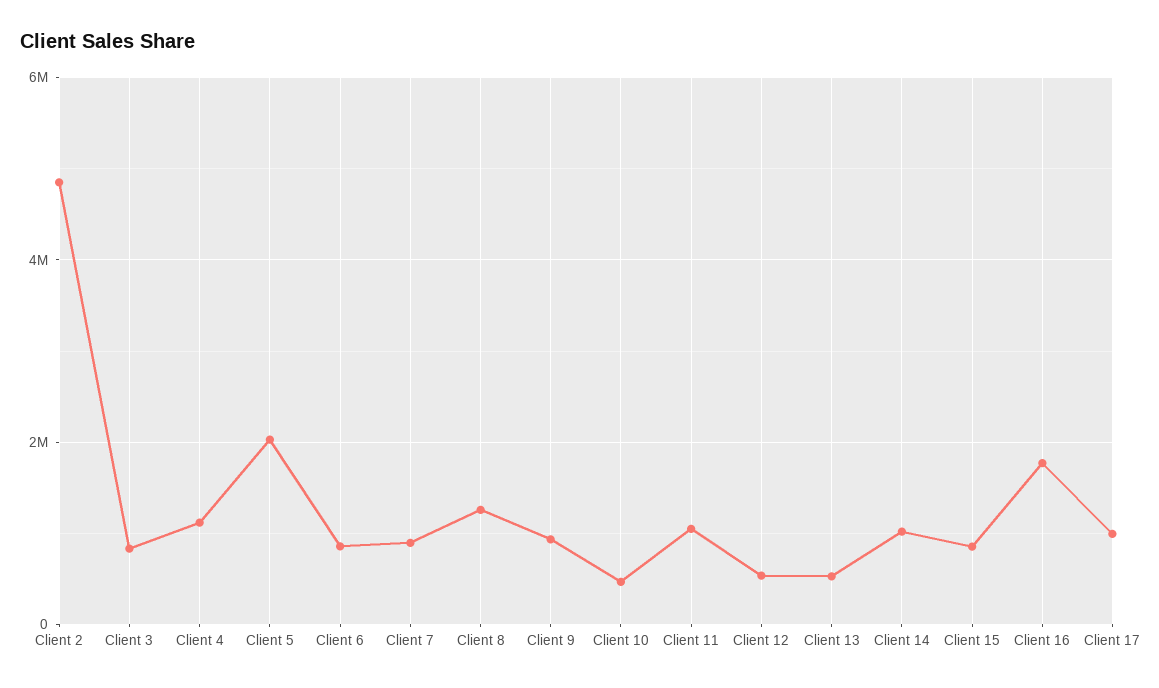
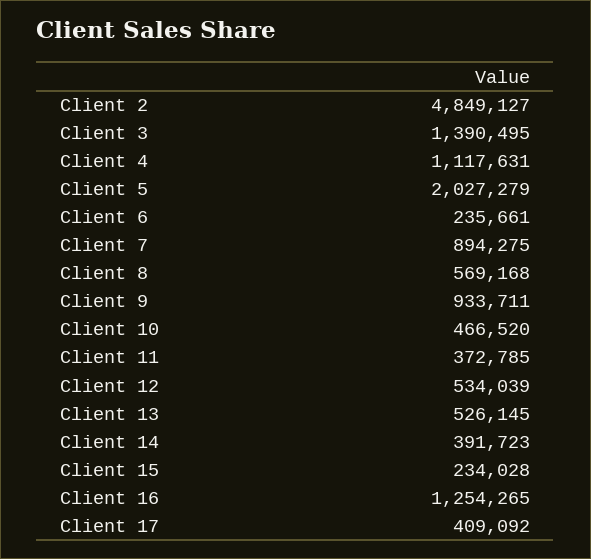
Client 3: 800000 -> 1390495
Client 6: 800000 -> 235661
Client 8: 1200000 -> 569168
Client 11: 1000000 -> 372785
Client 14: 1000000 -> 391723
Client 15: 800000 -> 234028
Client 16: 1800000 -> 1254265
Client 17: 1000000 -> 409092

